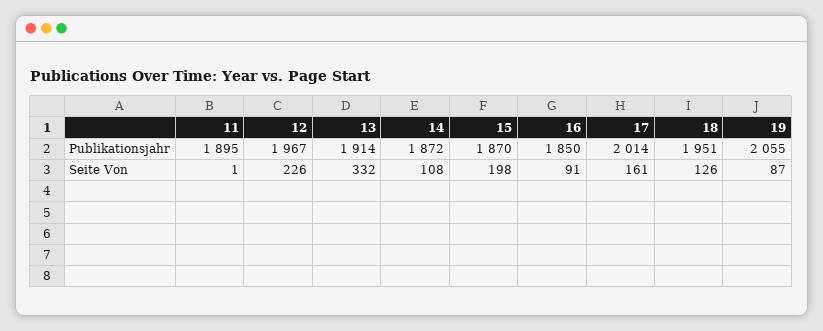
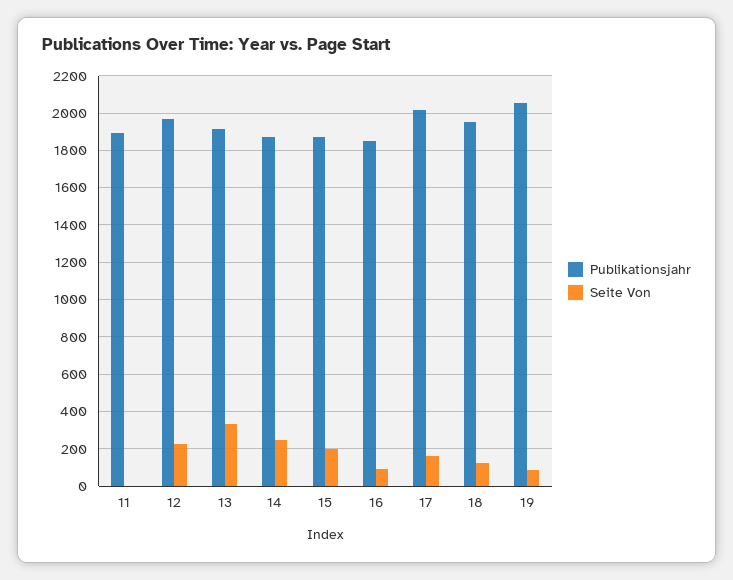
Seite Von, 14: 108 -> 250

